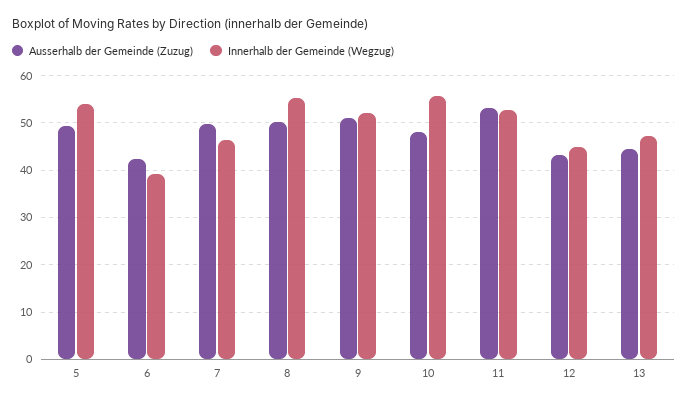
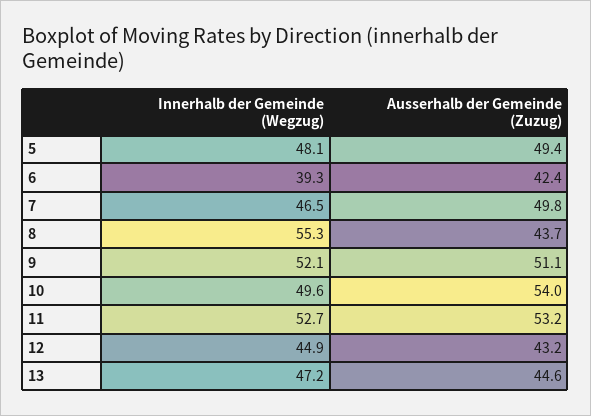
Innerhalb der Gemeinde (Wegzug), 5: 54 -> 48.1
Ausserhalb der Gemeinde (Zuzug), 8: 50 -> 43.7
Ausserhalb der Gemeinde (Zuzug), 10: 48 -> 54
Innerhalb der Gemeinde (Wegzug), 10: 56 -> 49.6

